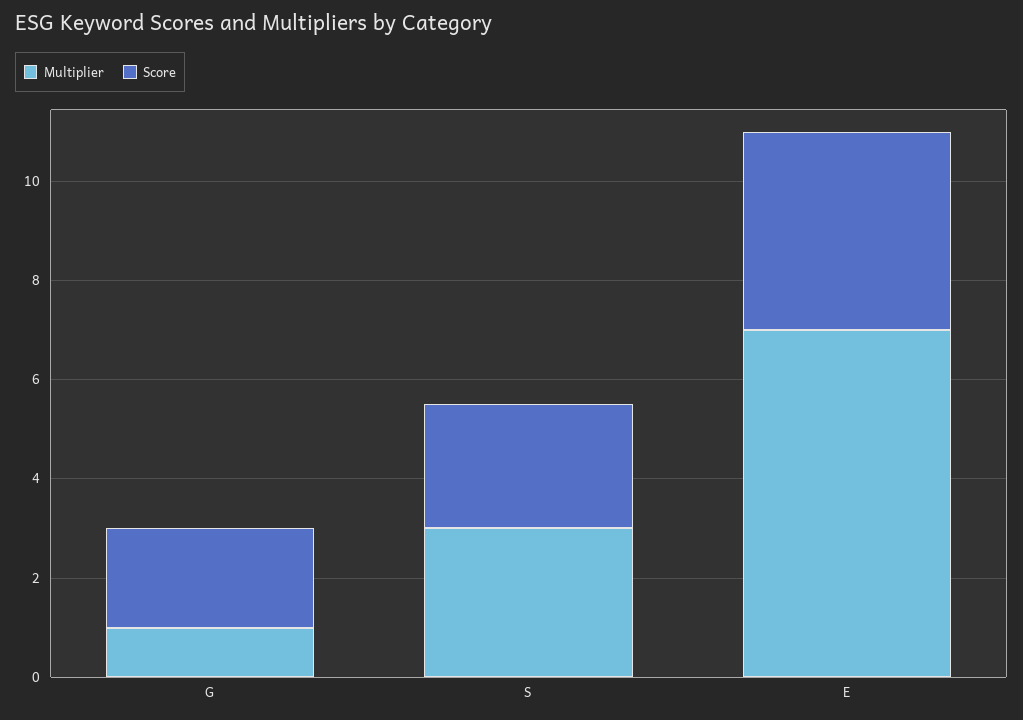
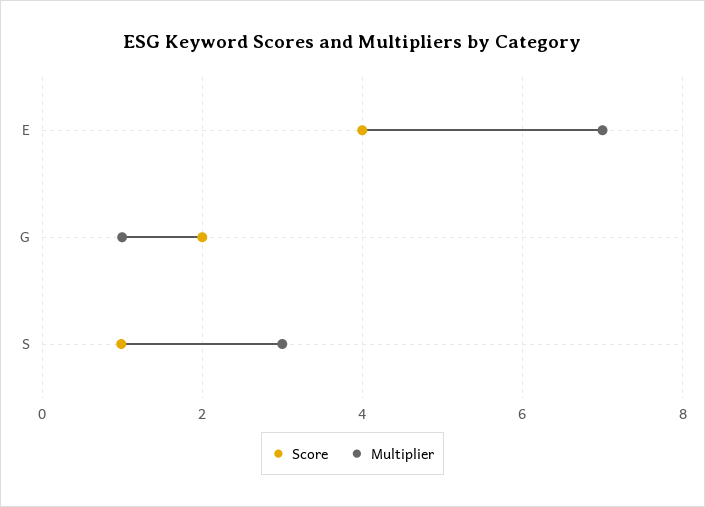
Score, S: 2.5 -> 1

